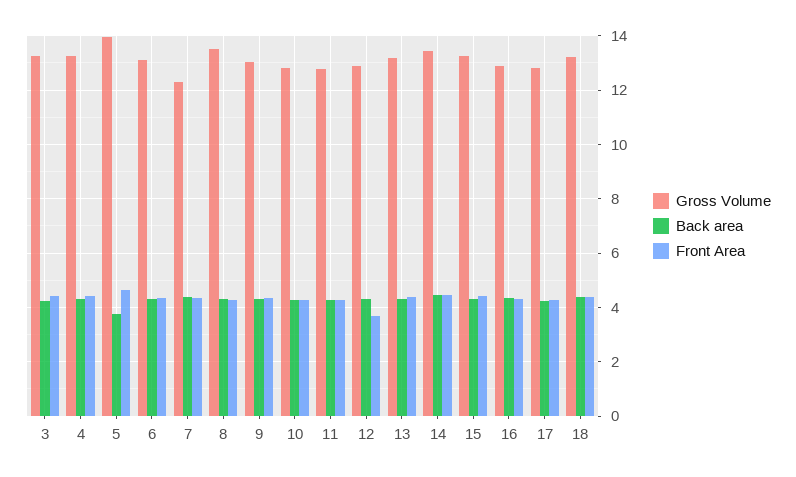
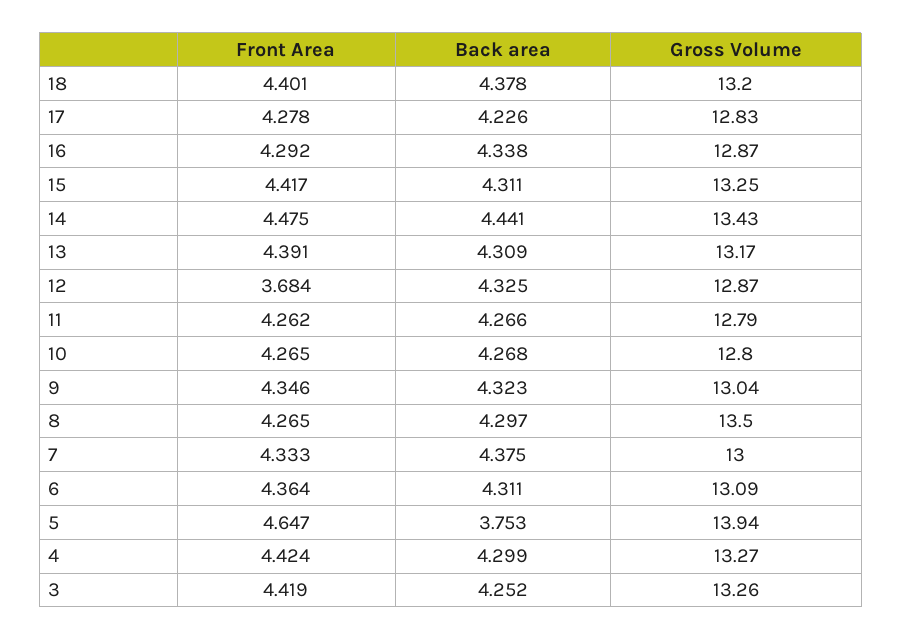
Gross Volume, 7: 12.25 -> 13

